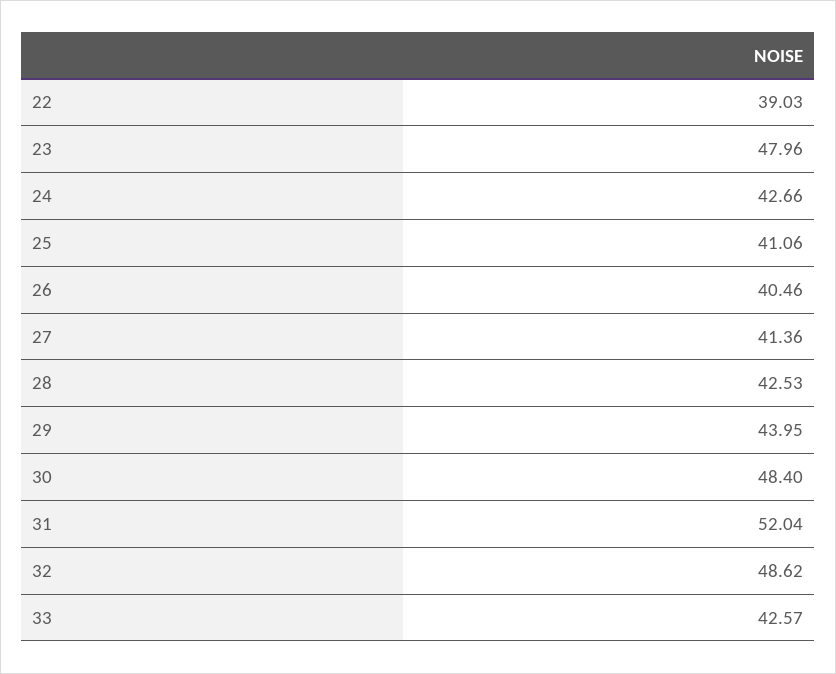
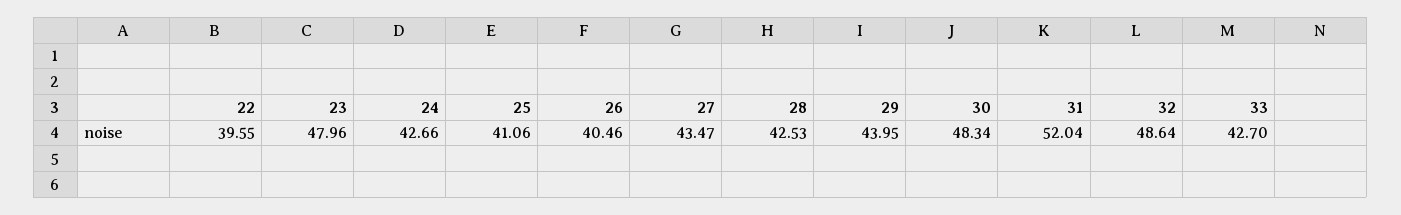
22: 39.03 -> 39.55
27: 41.36 -> 43.47
30: 48.4 -> 48.34
32: 48.62 -> 48.64
33: 42.57 -> 42.7

